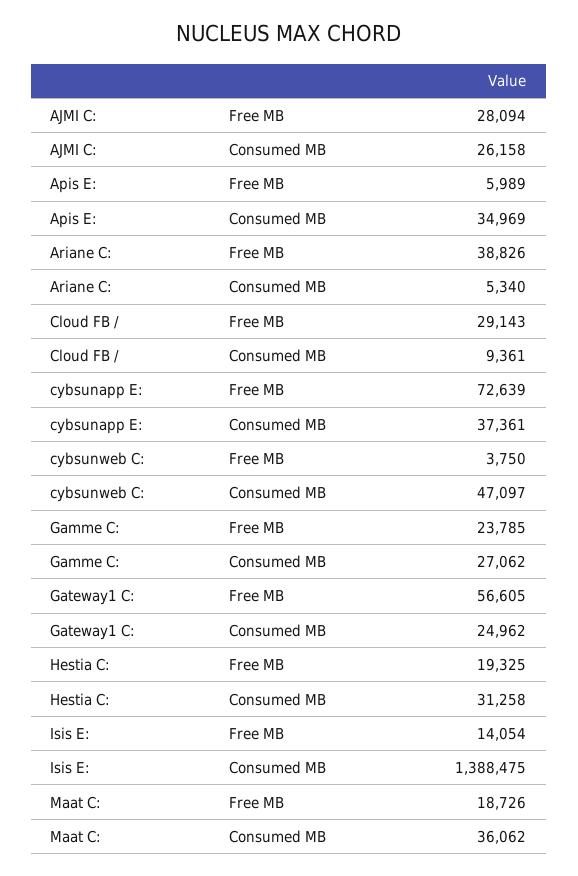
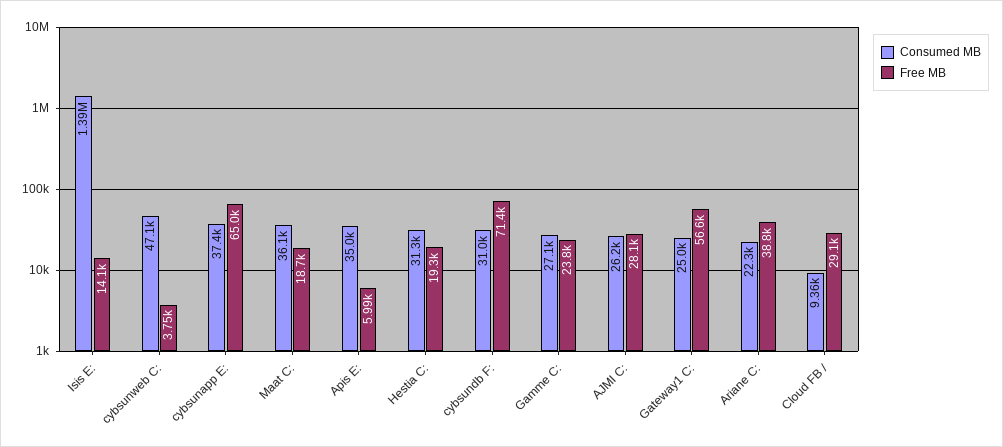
Consumed MB, Ariane C:: 5340 -> 22300
Free MB, cybsunapp E:: 72639 -> 65000
Consumed MB, cybsundb F:: none -> 31000
Free MB, cybsundb F:: none -> 71400

